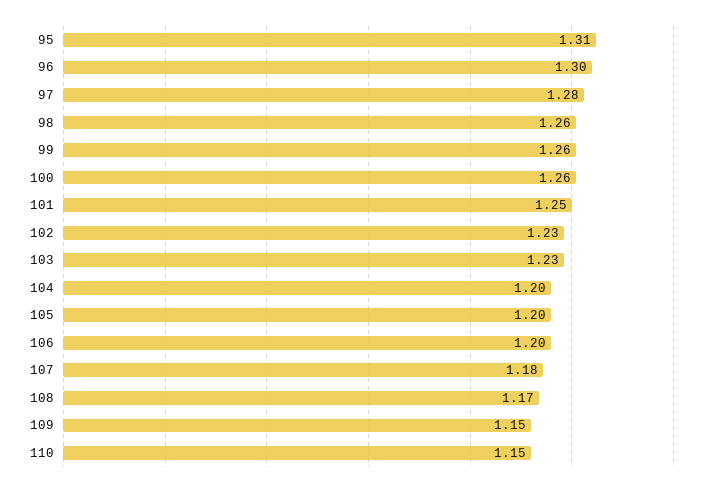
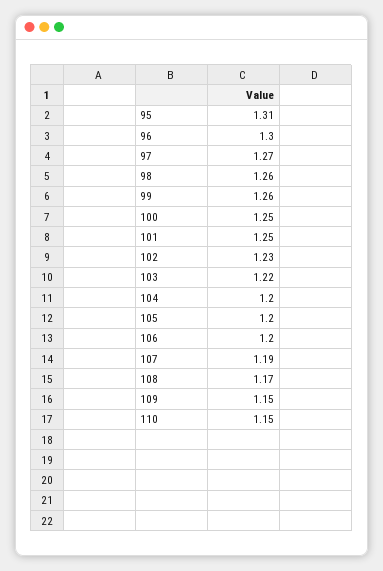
97: 1.28 -> 1.27
100: 1.26 -> 1.25
103: 1.23 -> 1.22
107: 1.18 -> 1.19

